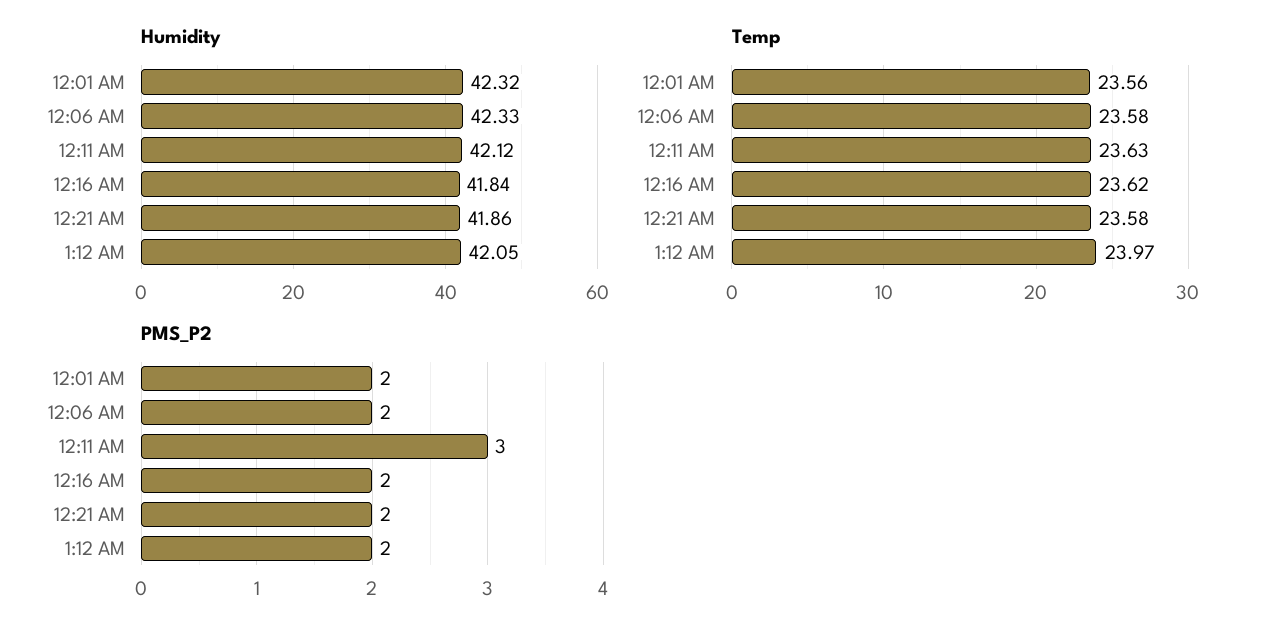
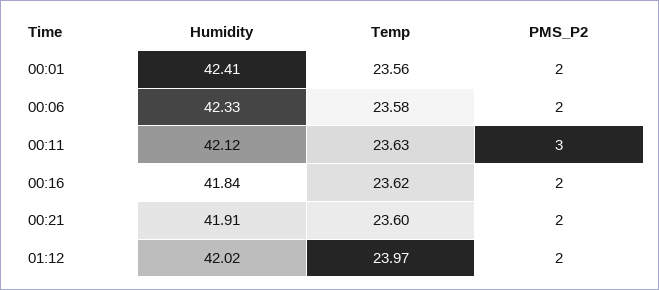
Humidity, 12:01 AM: 42.32 -> 42.41
Humidity, 12:21 AM: 41.86 -> 41.91
Humidity, 1:12 AM: 42.05 -> 42.02
Temp, 12:21 AM: 23.58 -> 23.6

